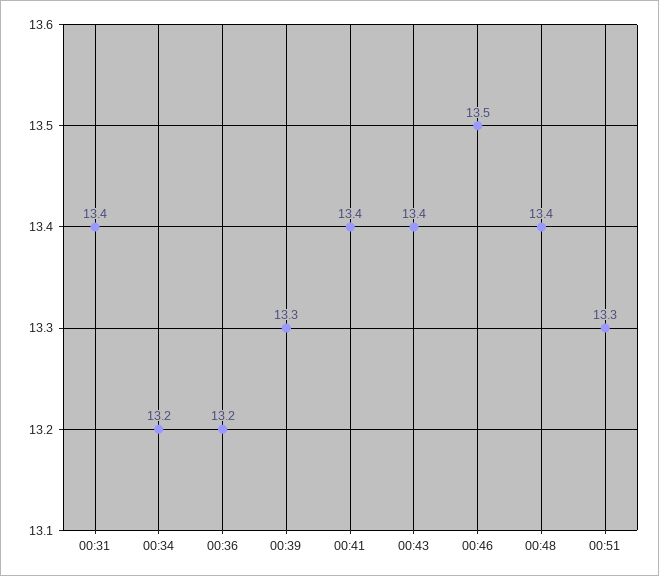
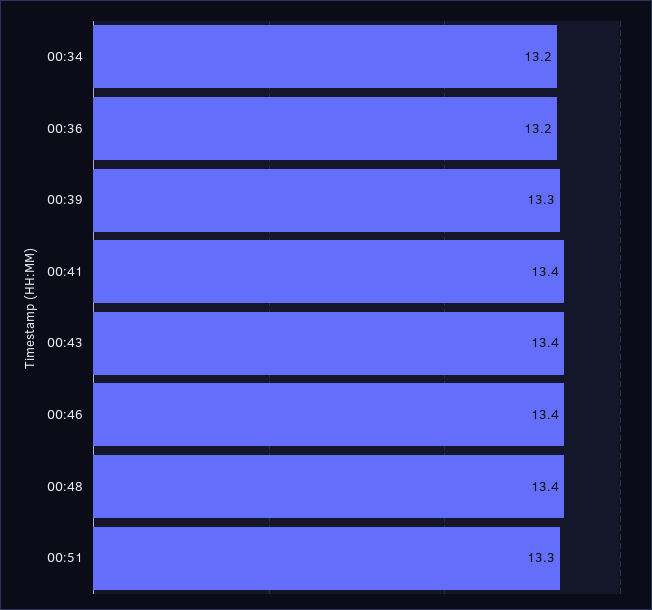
00:31: 13.4 -> none
00:46: 13.5 -> 13.4

